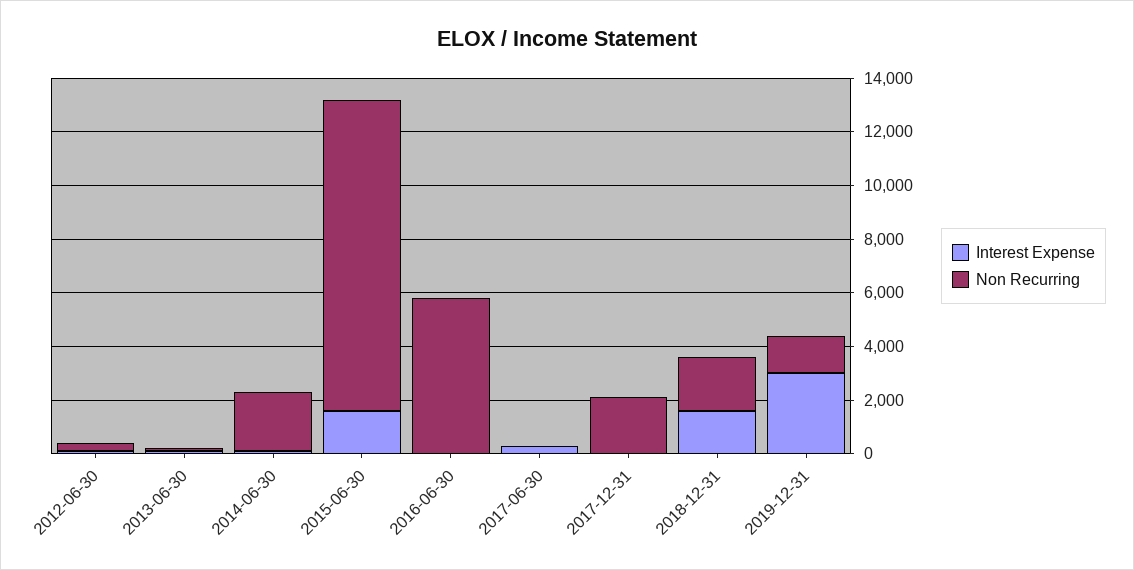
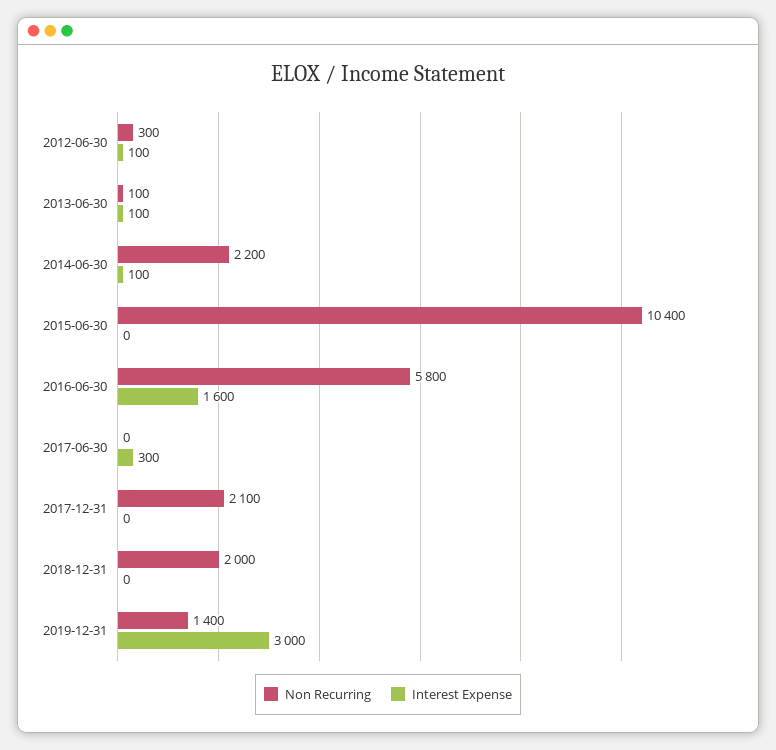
Interest Expense, 2015-06-30: 1500 -> 0
Non Recurring, 2015-06-30: 11500 -> 10400
Interest Expense, 2016-06-30: 0 -> 1600
Interest Expense, 2018-12-31: 1500 -> 0

